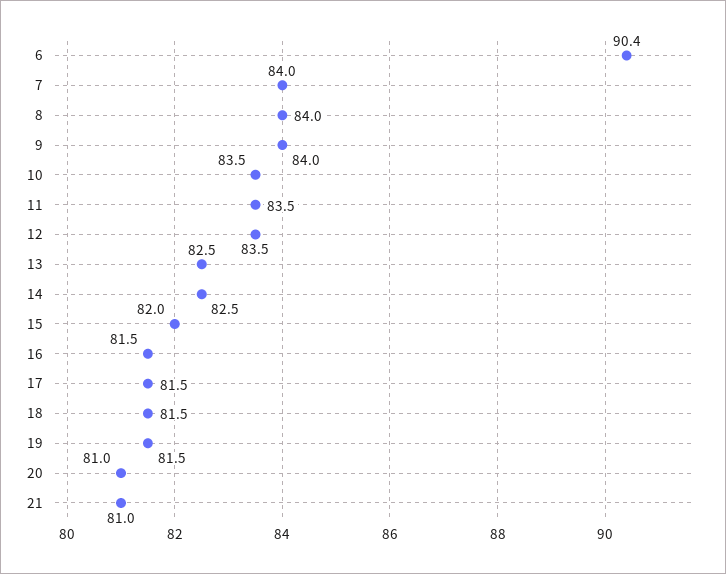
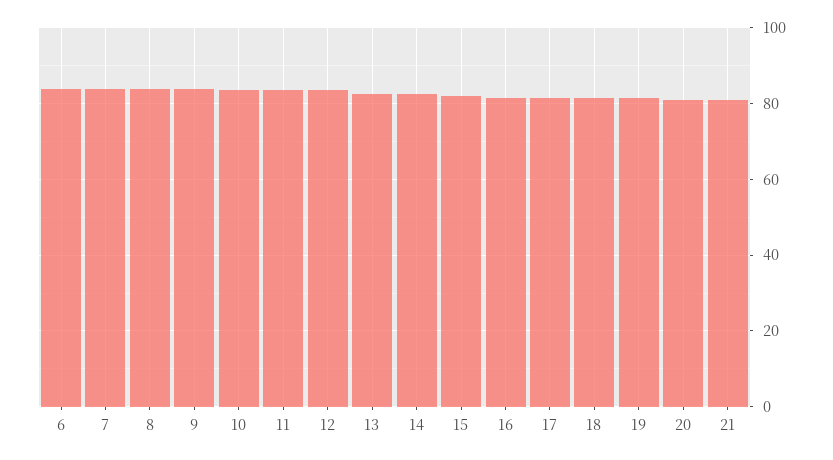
6: 90.4 -> 84

